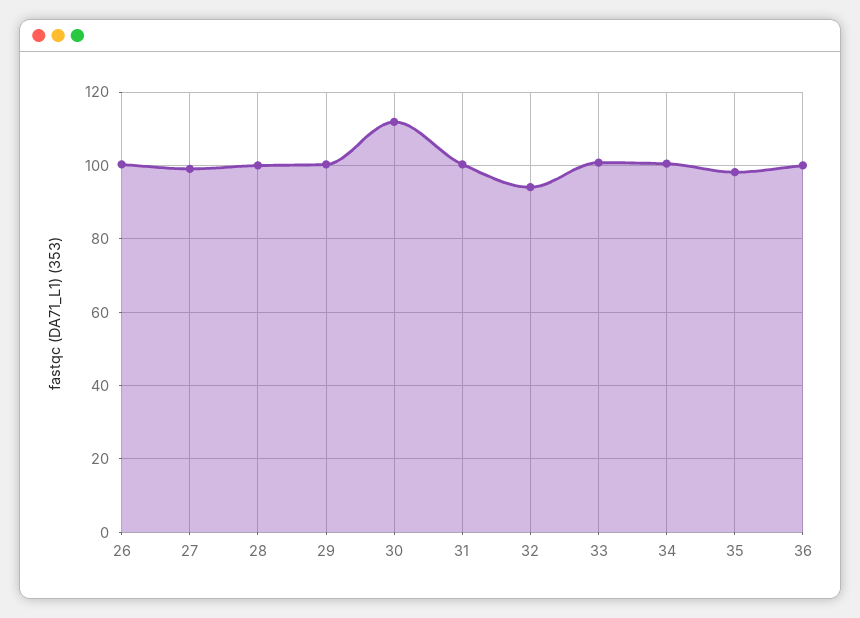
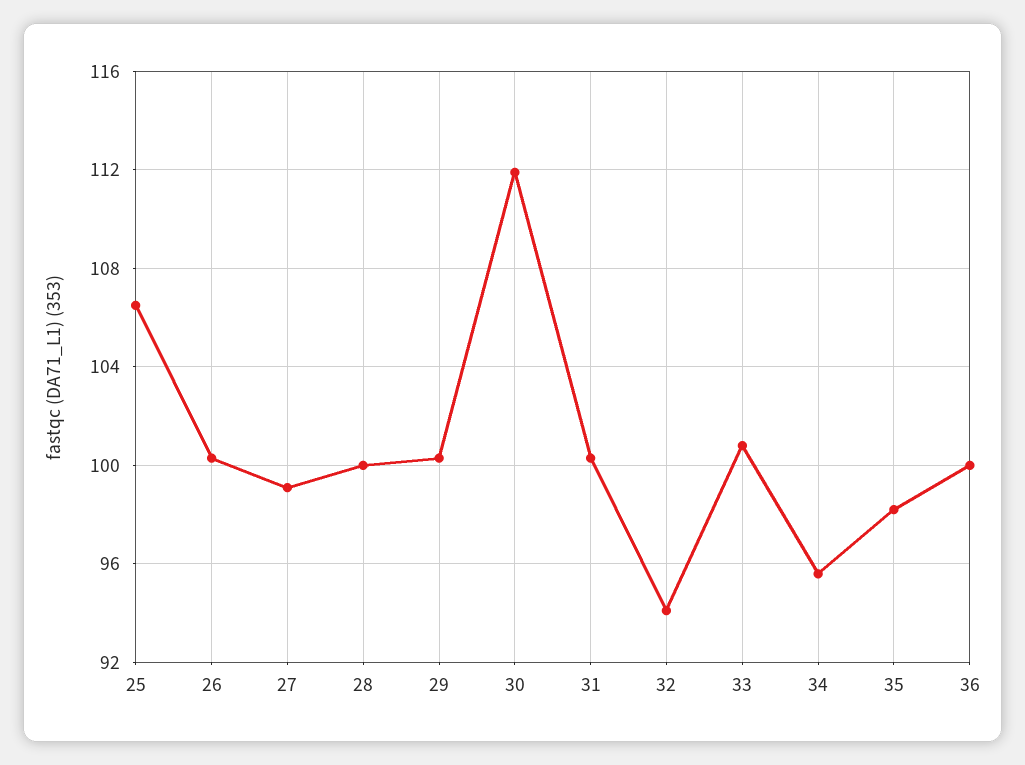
34: 100 -> 95.5
25: none -> 106.5

